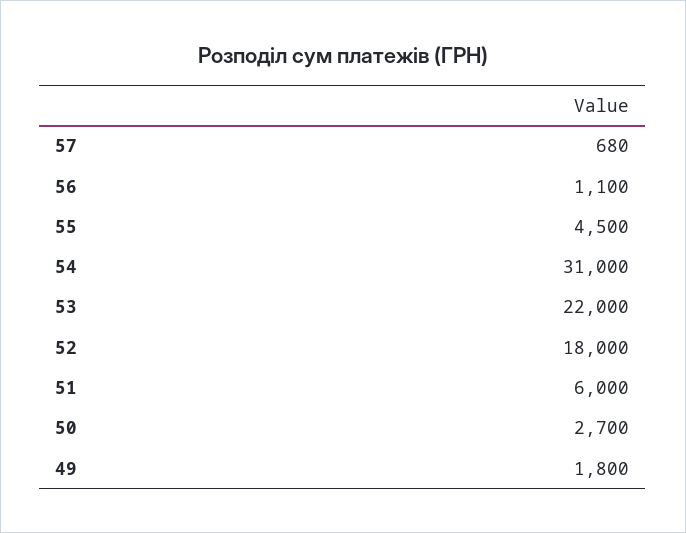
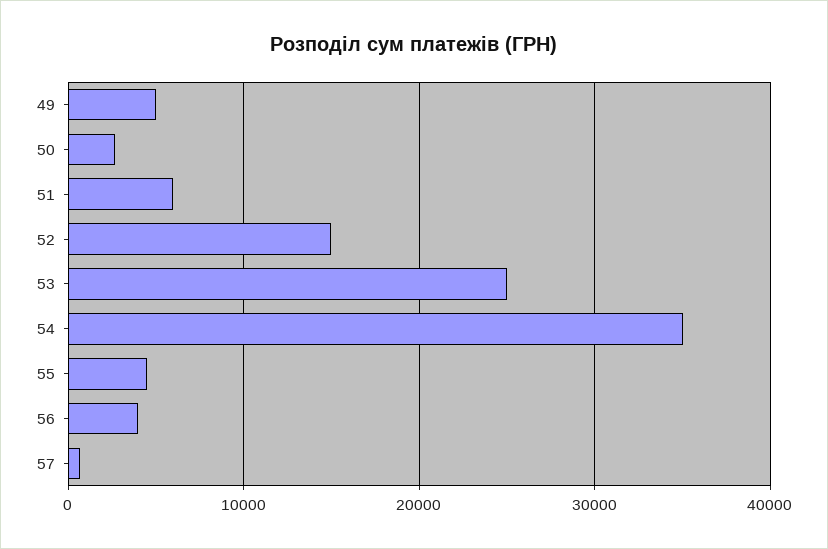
56: 1100 -> 4000
54: 31000 -> 35000
53: 22000 -> 25000
52: 18000 -> 15000
49: 1800 -> 5000

